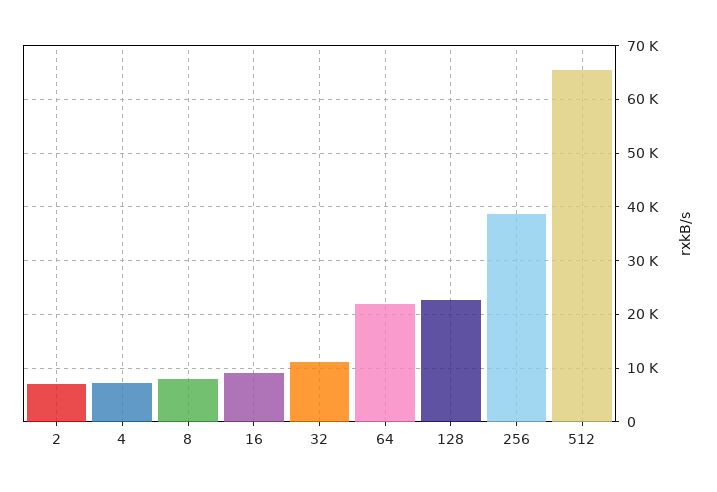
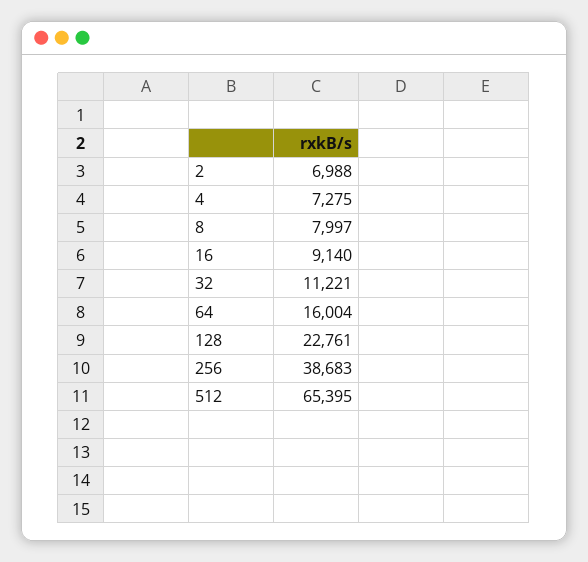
64: 22000 -> 16004

